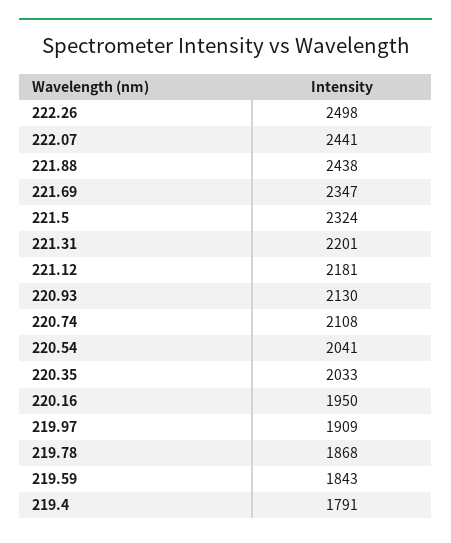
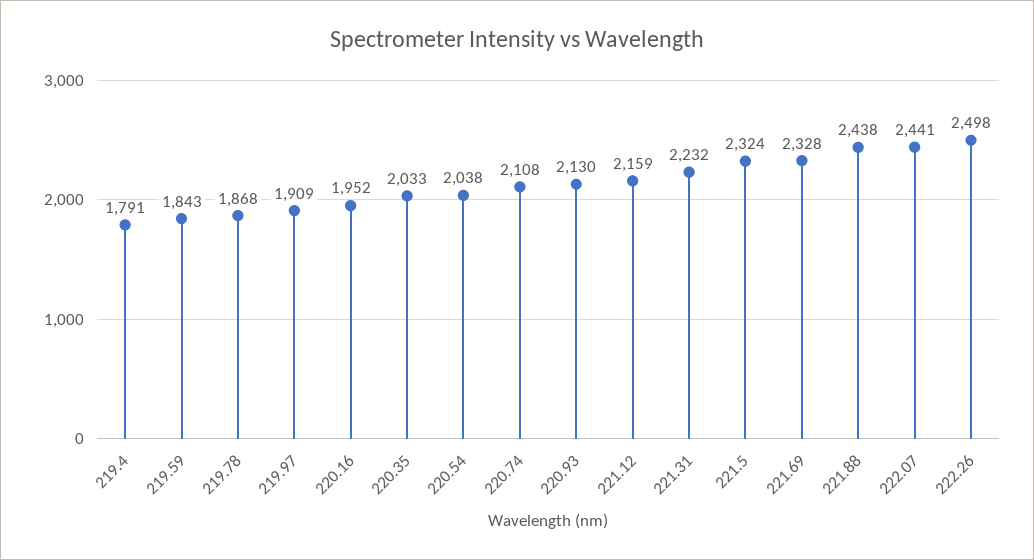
221.69: 2347 -> 2328
221.31: 2201 -> 2232
221.12: 2181 -> 2159
220.54: 2041 -> 2038
220.16: 1950 -> 1952

